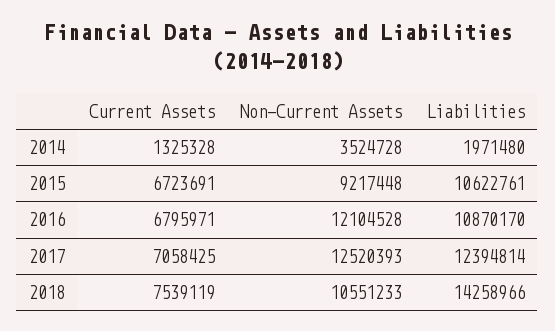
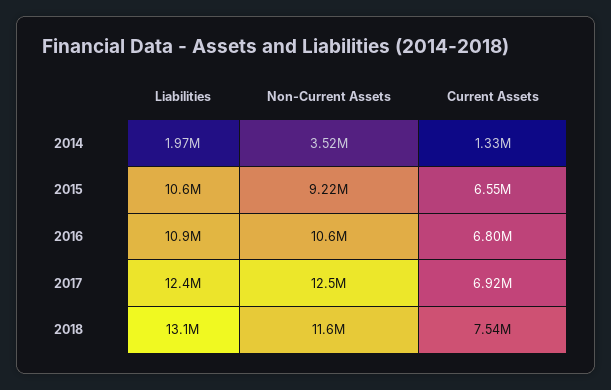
Current Assets, 2015: 6723691 -> 6550000
Non-Current Assets, 2016: 12104528 -> 10600000
Current Assets, 2017: 7058425 -> 6920000
Non-Current Assets, 2018: 10551233 -> 11600000
Liabilities, 2018: 14258966 -> 13100000

